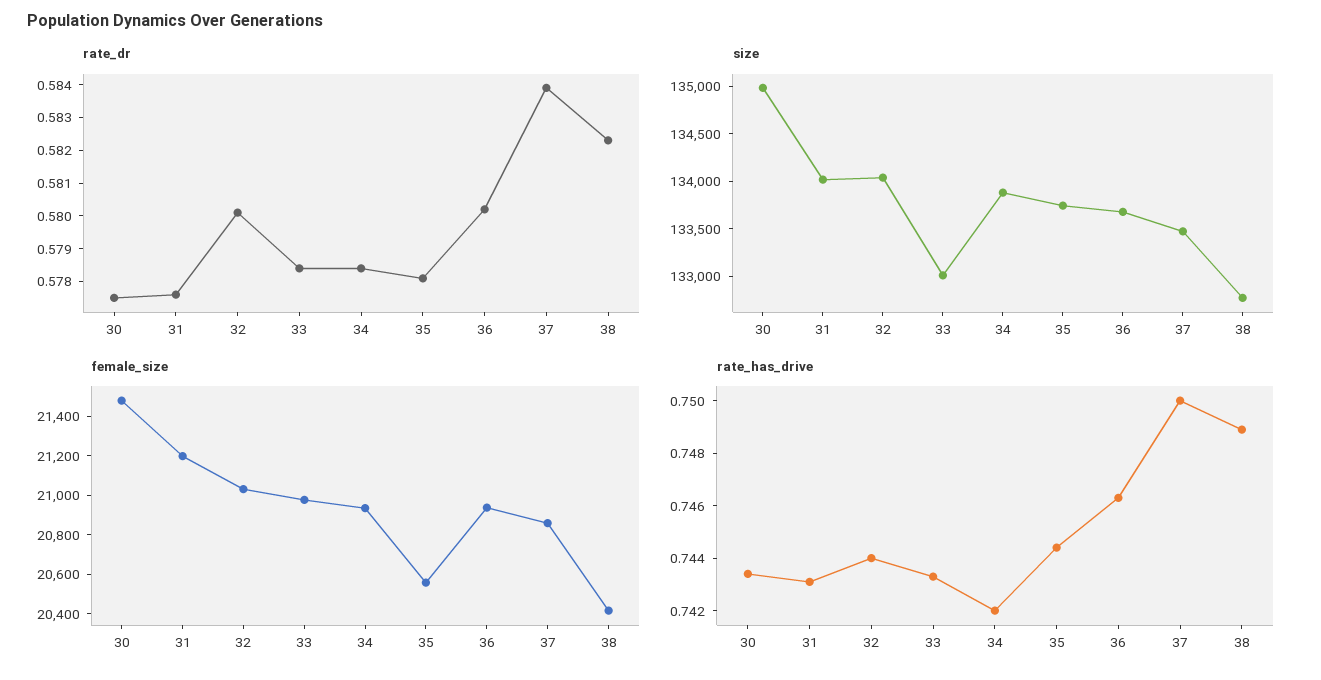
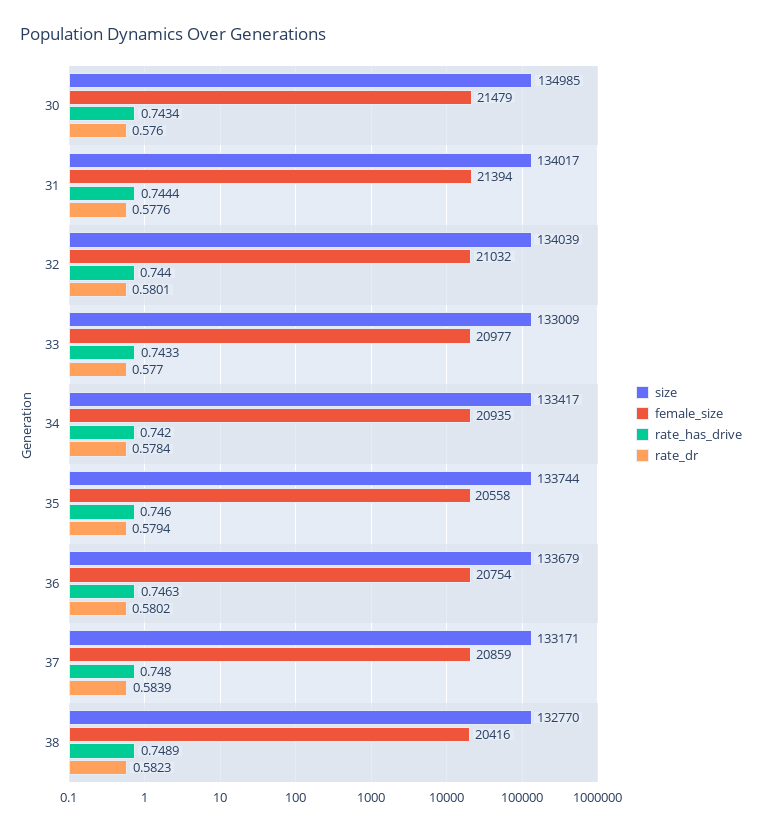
rate_dr, 30: 0.5775 -> 0.576
rate_dr, 33: 0.5785 -> 0.577
rate_dr, 35: 0.578 -> 0.5794
size, 34: 133900 -> 133417
size, 37: 133500 -> 133171
female_size, 31: 21200 -> 21394
female_size, 36: 20950 -> 20754
rate_has_drive, 31: 0.743 -> 0.7444
rate_has_drive, 35: 0.7445 -> 0.746
rate_has_drive, 37: 0.75 -> 0.748

